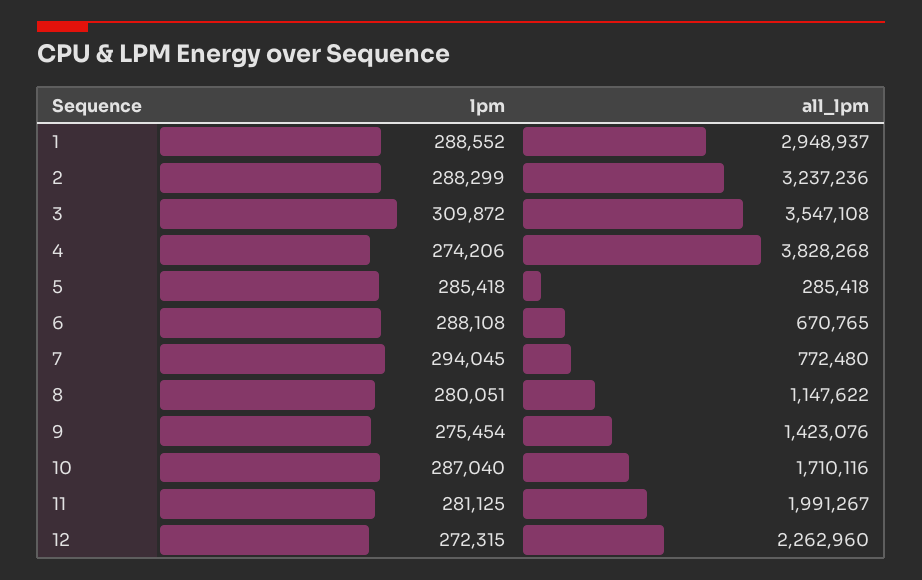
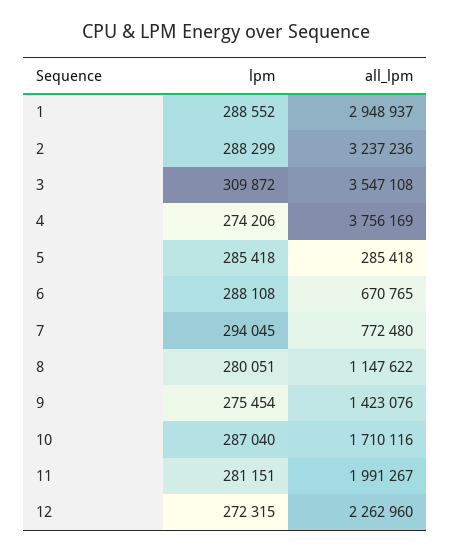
all_lpm, 4: 3828268 -> 3756169
lpm, 11: 281125 -> 281151

